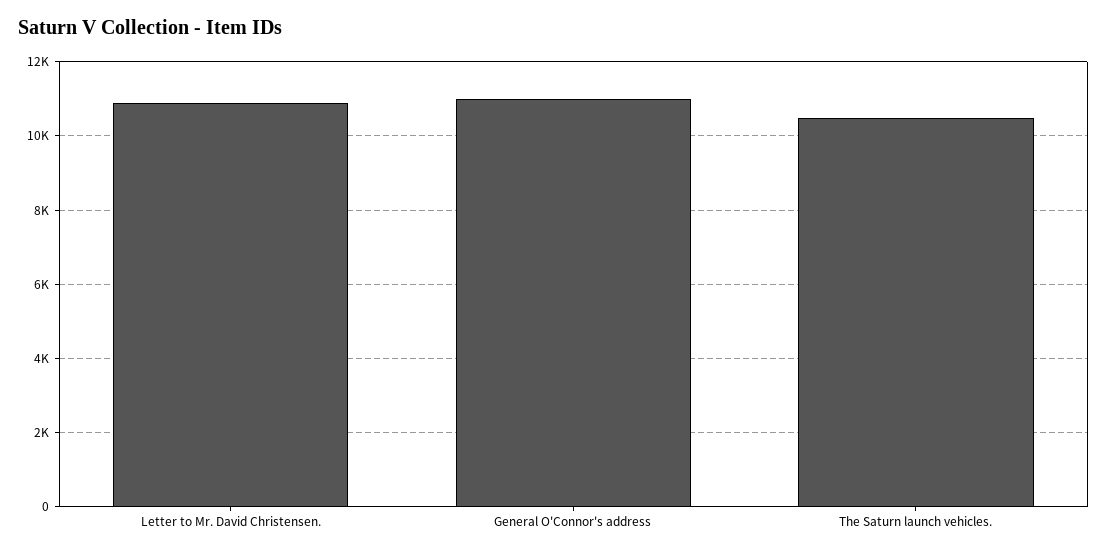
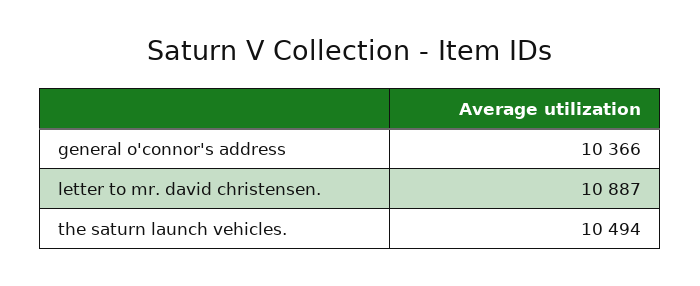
General O'Connor's address: 11000 -> 10366

